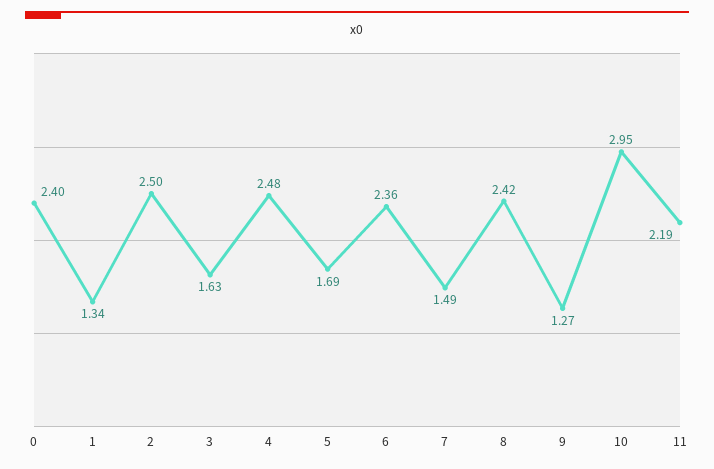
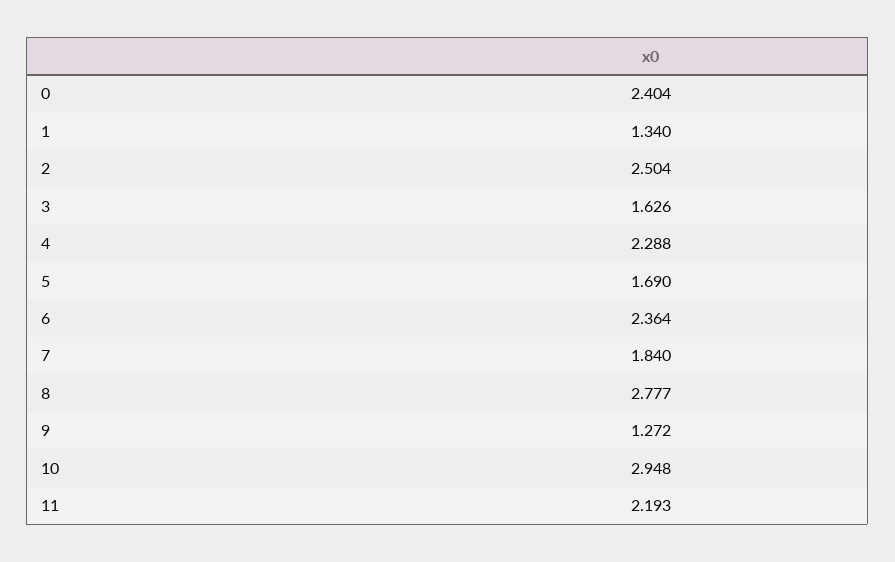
4: 2.48 -> 2.288
7: 1.49 -> 1.84
8: 2.42 -> 2.777

